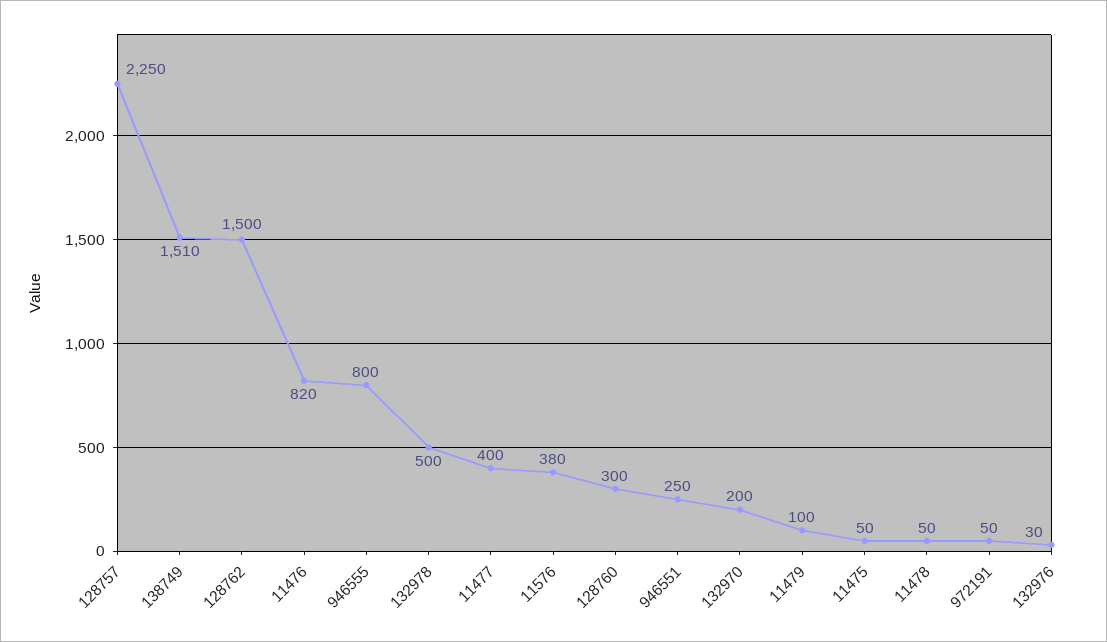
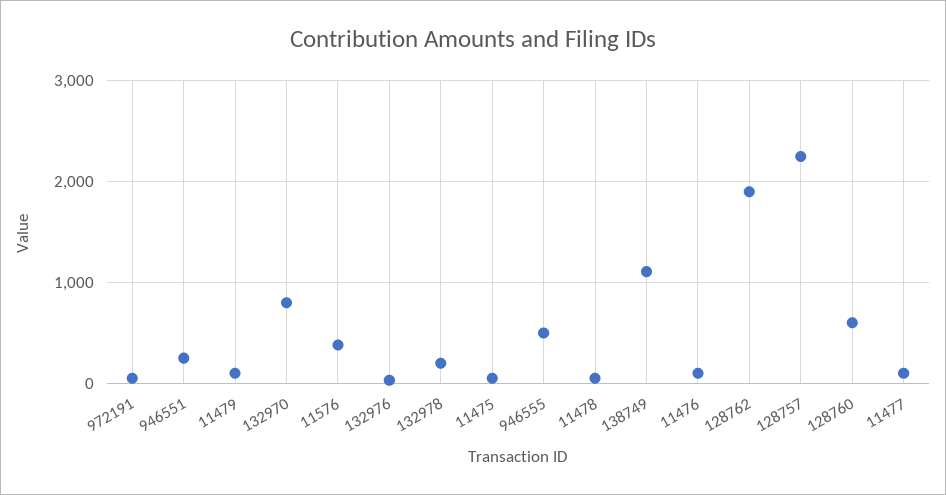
138749: 1510 -> 1100
128762: 1500 -> 1900
11476: 820 -> 100
946555: 800 -> 500
132978: 500 -> 200
11477: 400 -> 100
128760: 300 -> 600
132970: 200 -> 800

